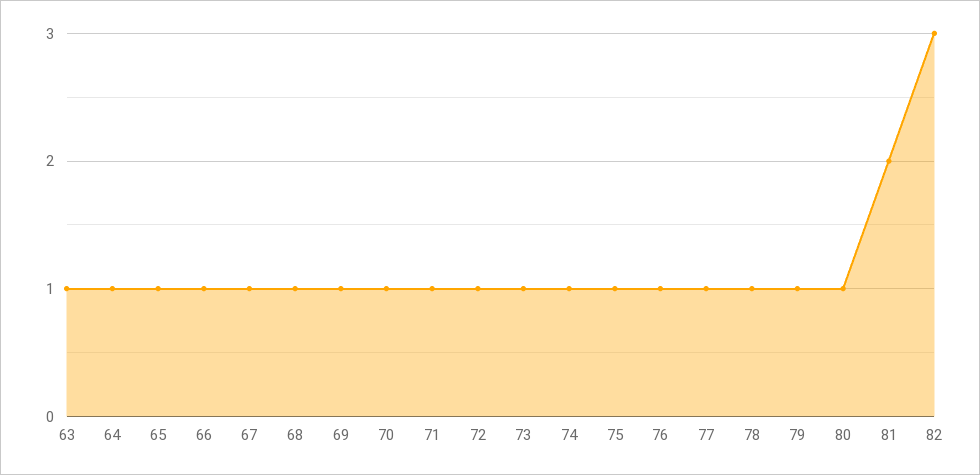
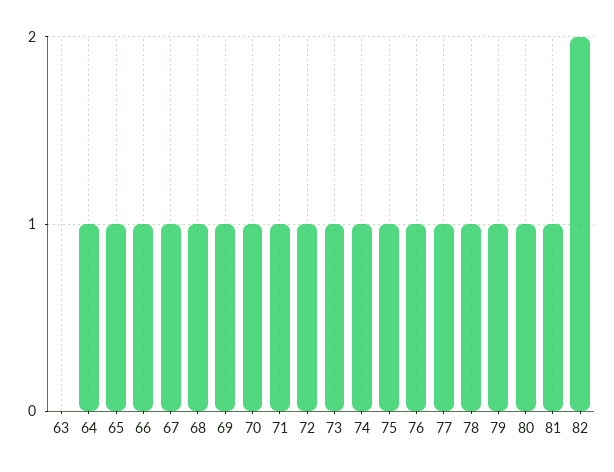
63: 1 -> 0
81: 2 -> 1
82: 3 -> 2

